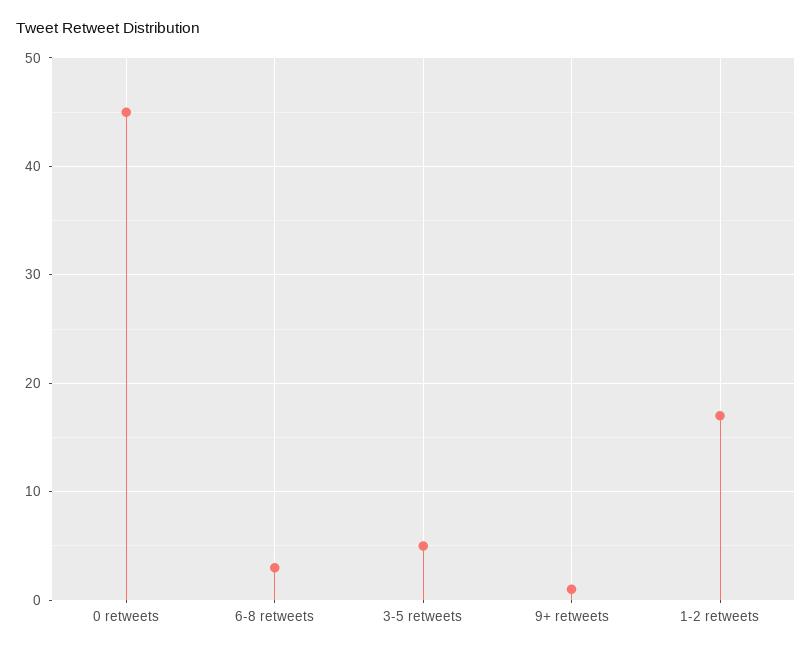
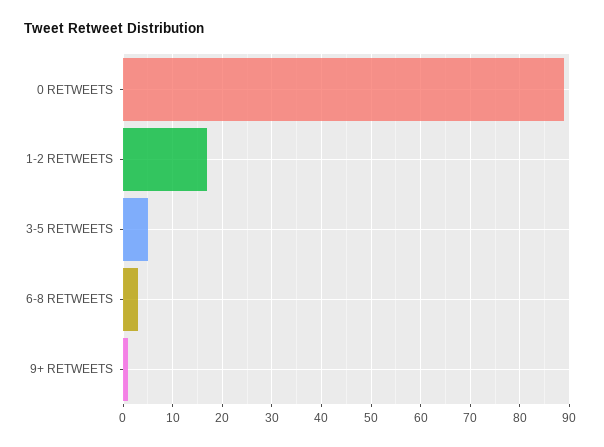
0 retweets: 45 -> 90

